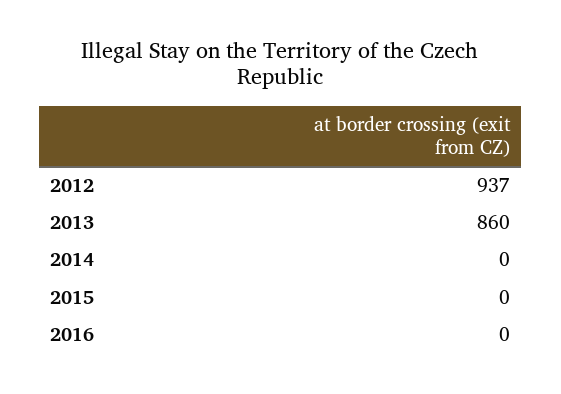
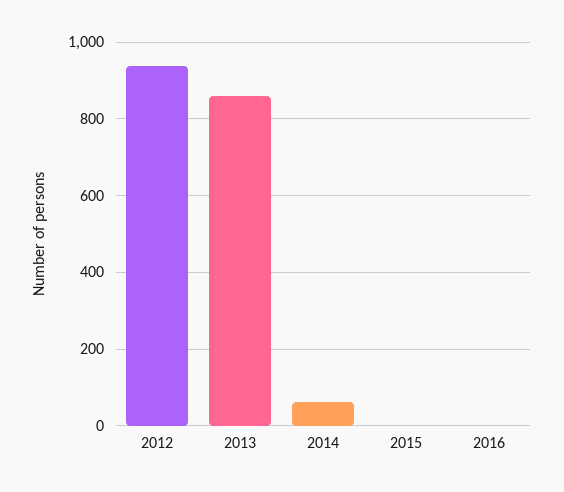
2014: 0 -> 60

